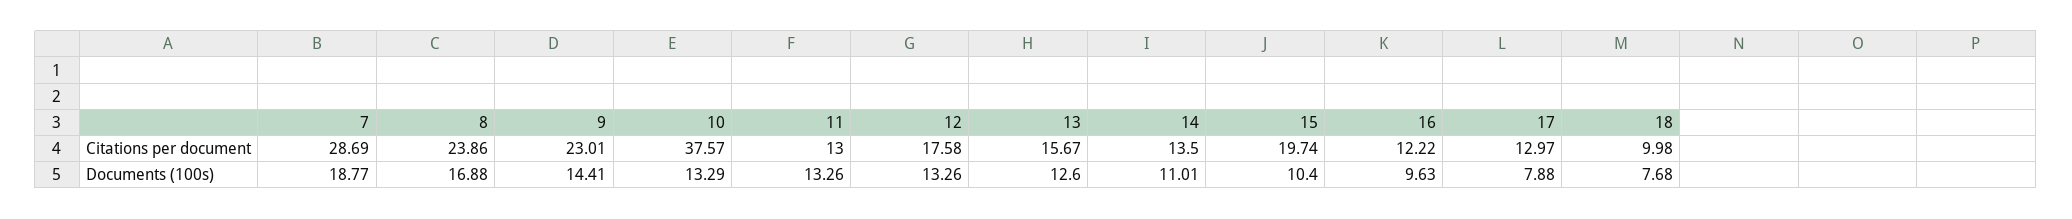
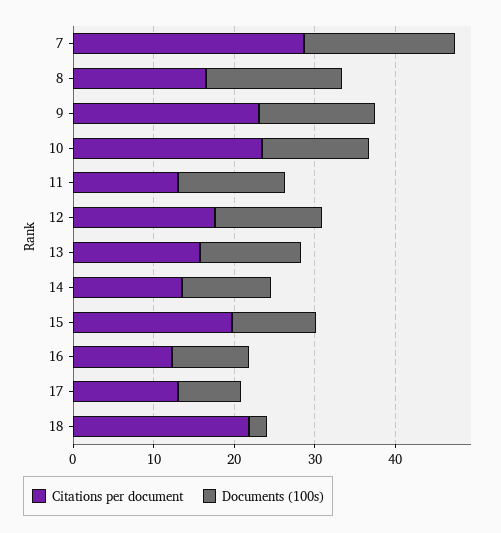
Citations per document, 8: 23.86 -> 16
Citations per document, 10: 37.57 -> 24
Citations per document, 18: 9.98 -> 22
Documents (100s), 18: 7.68 -> 2

